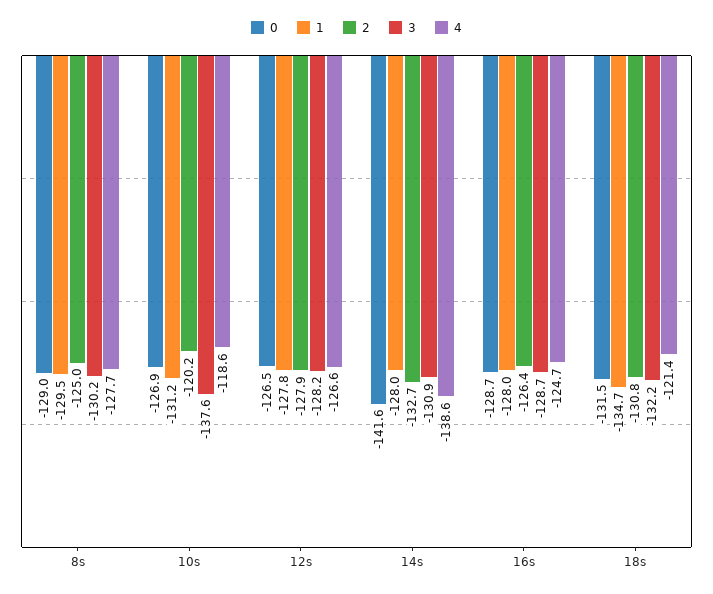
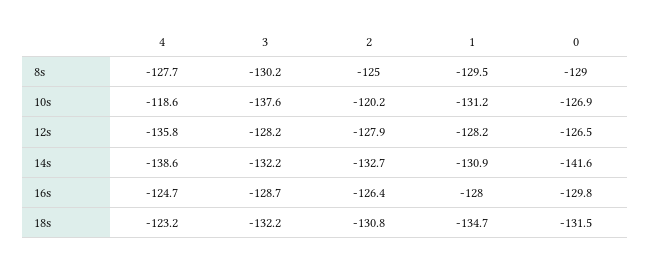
1, 12s: -127.8 -> -128.2
4, 12s: -126.6 -> -135.8
1, 14s: -128 -> -130.9
3, 14s: -130.9 -> -132.2
0, 16s: -128.7 -> -129.8
4, 18s: -121.4 -> -123.2

